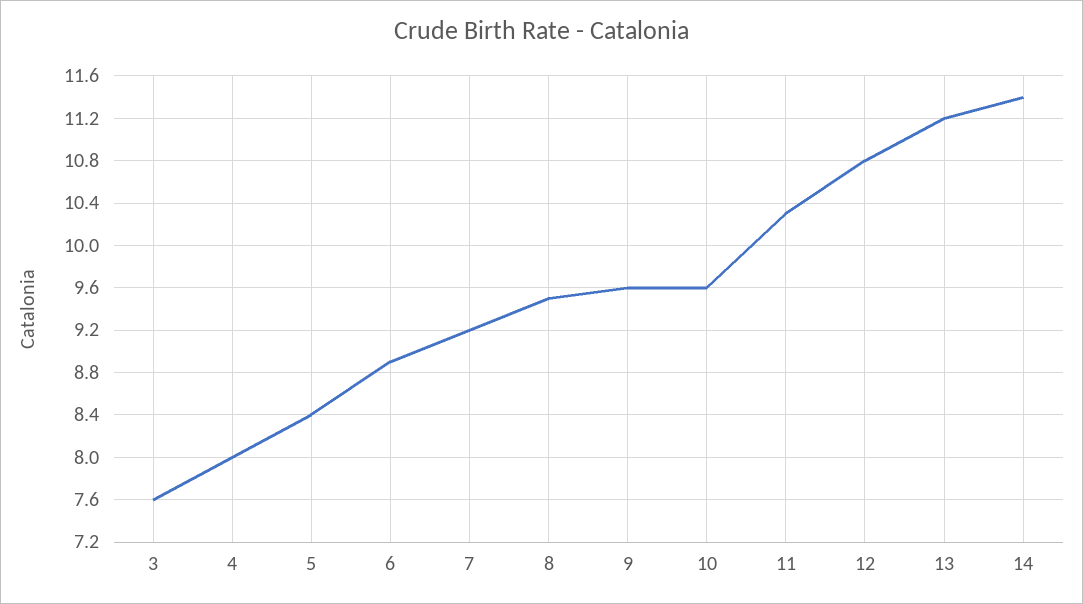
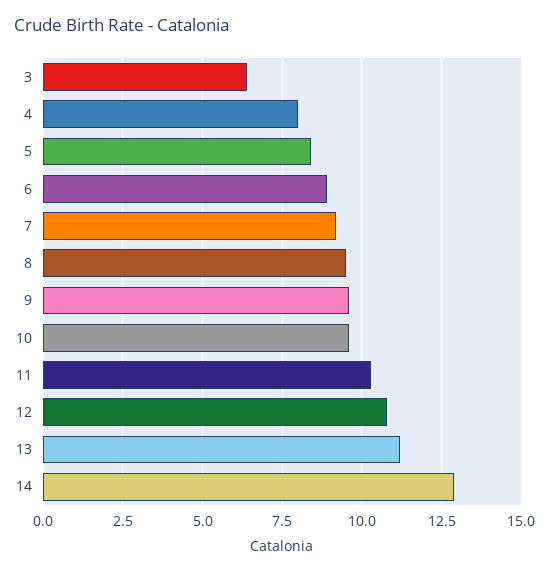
3: 7.6 -> 6.5
14: 11.4 -> 13

